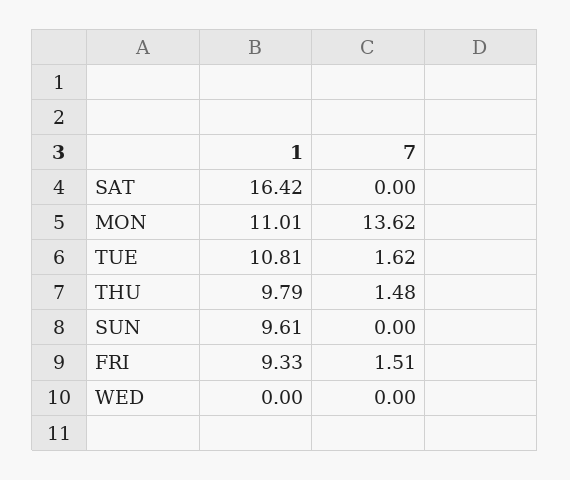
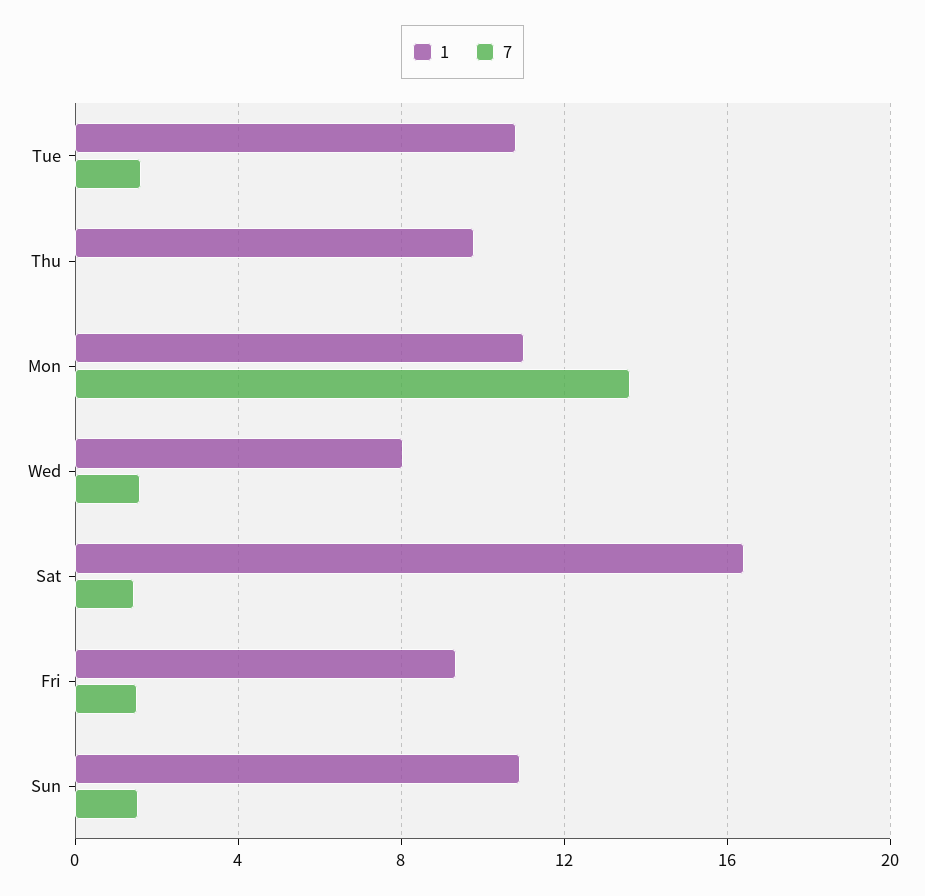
7, SAT: 0 -> 1.5
7, THU: 1.48 -> 0
1, SUN: 9.61 -> 11
7, SUN: 0 -> 1.5
1, WED: 0 -> 8
7, WED: 0 -> 1.5

